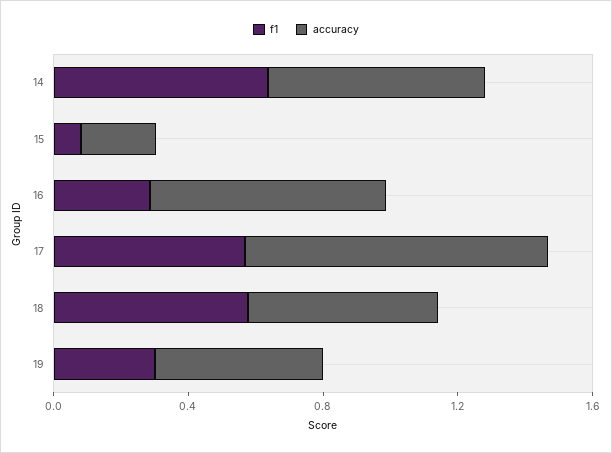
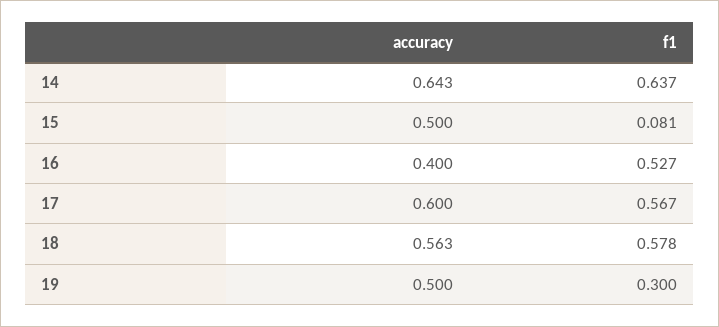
accuracy, 15: 0.2 -> 0.5
f1, 16: 0.3 -> 0.527
accuracy, 16: 0.7 -> 0.4
accuracy, 17: 0.9 -> 0.6

